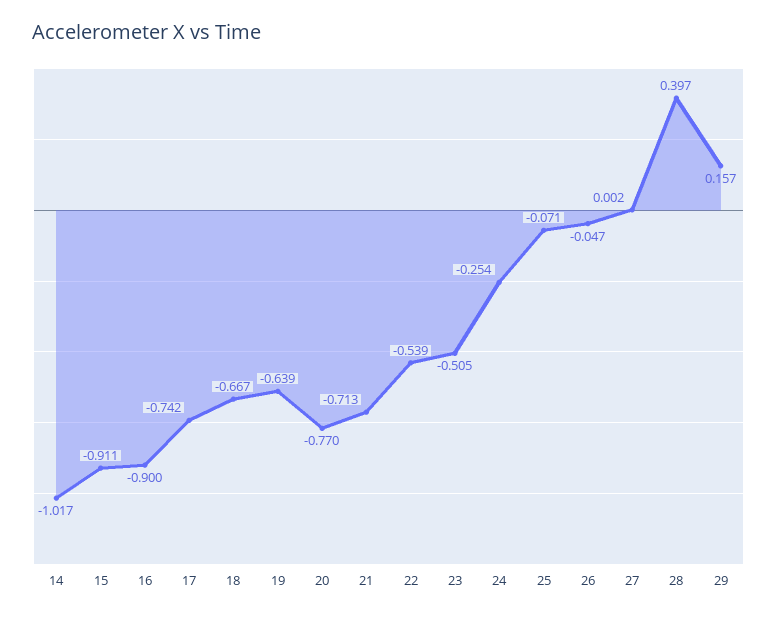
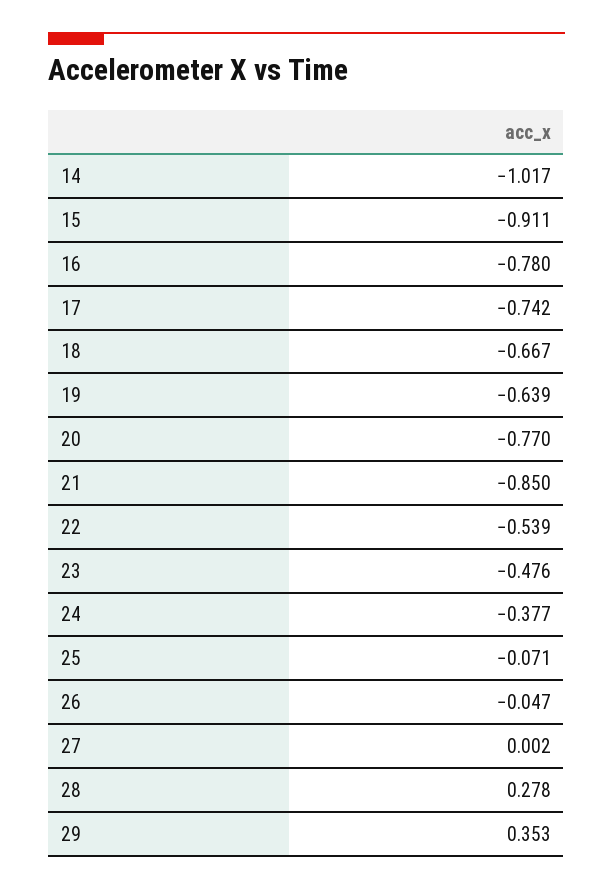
16: -0.9 -> -0.78
21: -0.713 -> -0.85
23: -0.505 -> -0.476
24: -0.254 -> -0.377
28: 0.397 -> 0.278
29: 0.157 -> 0.353

